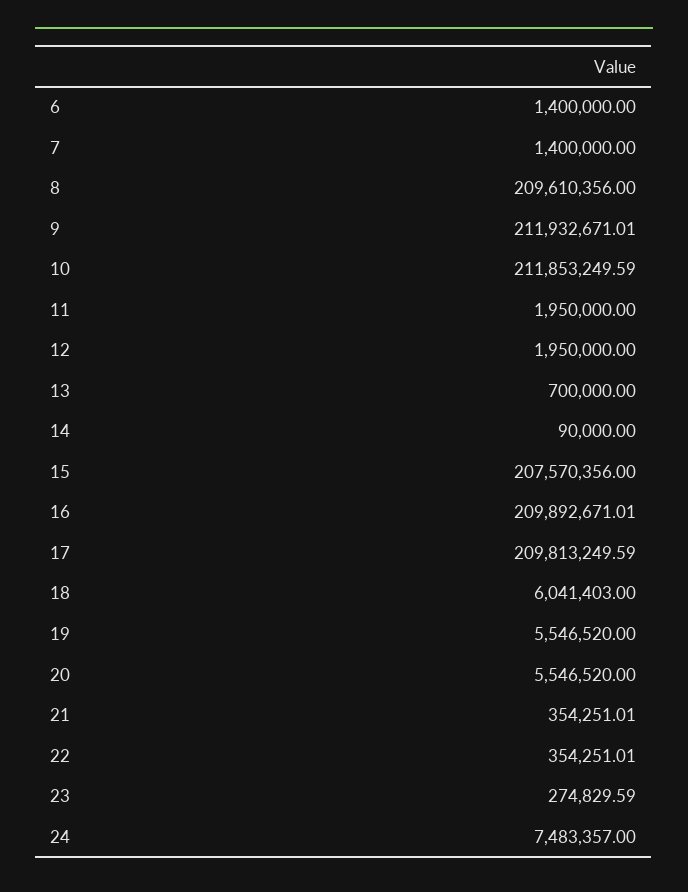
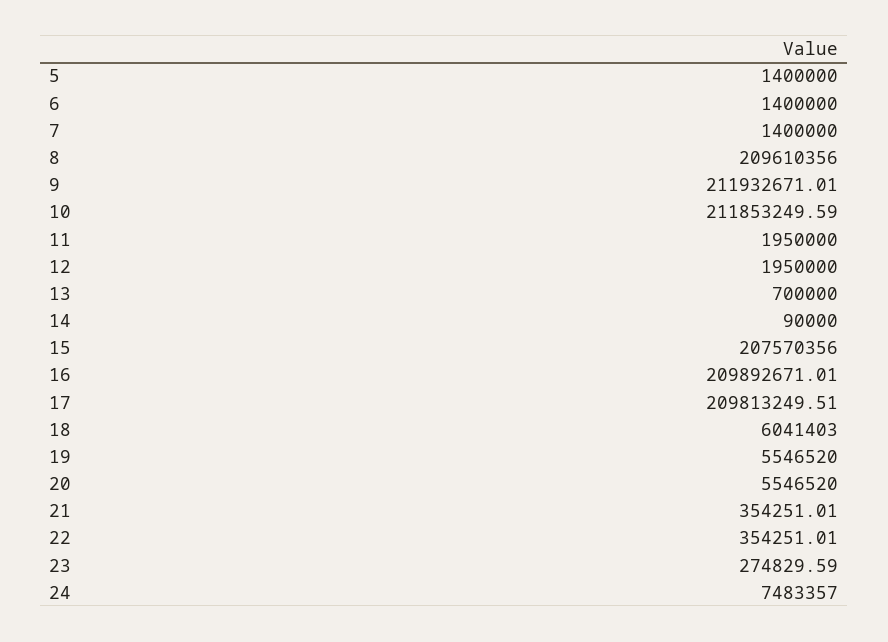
17: 209813249.59 -> 209813249.51
5: none -> 1400000

